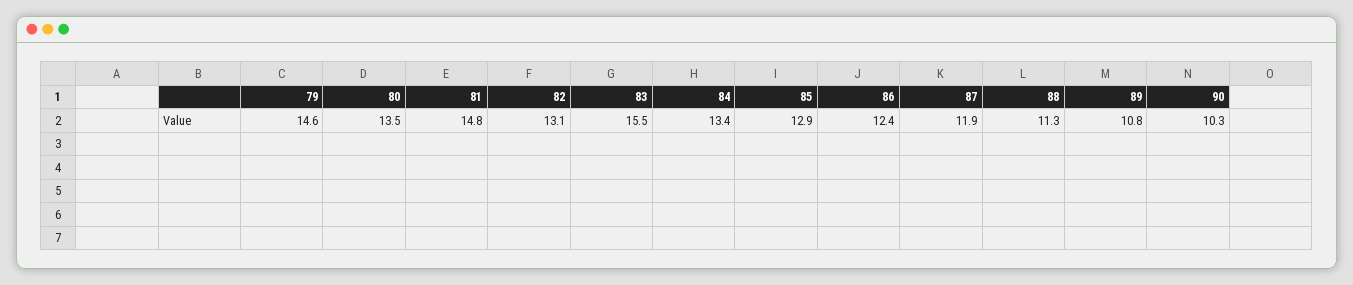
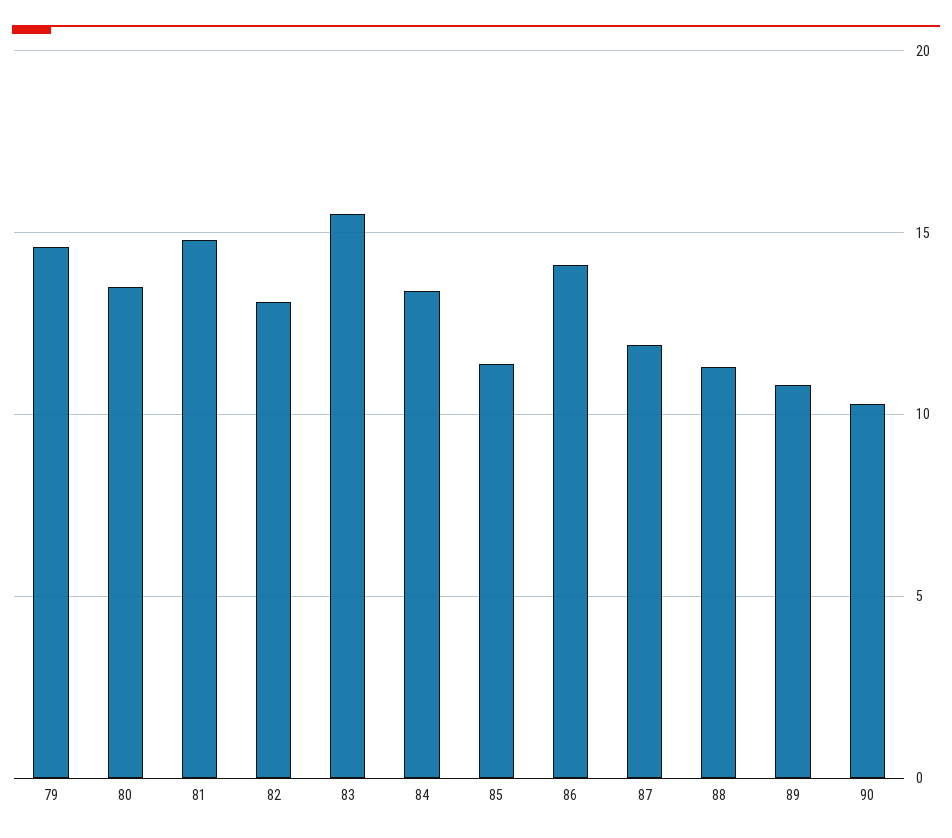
85: 12.9 -> 11.5
86: 12.4 -> 14

